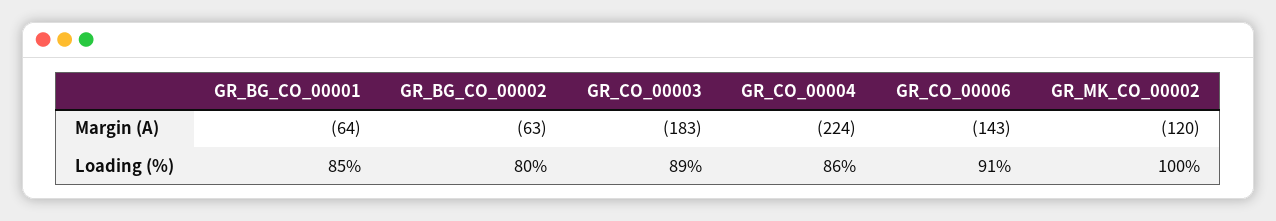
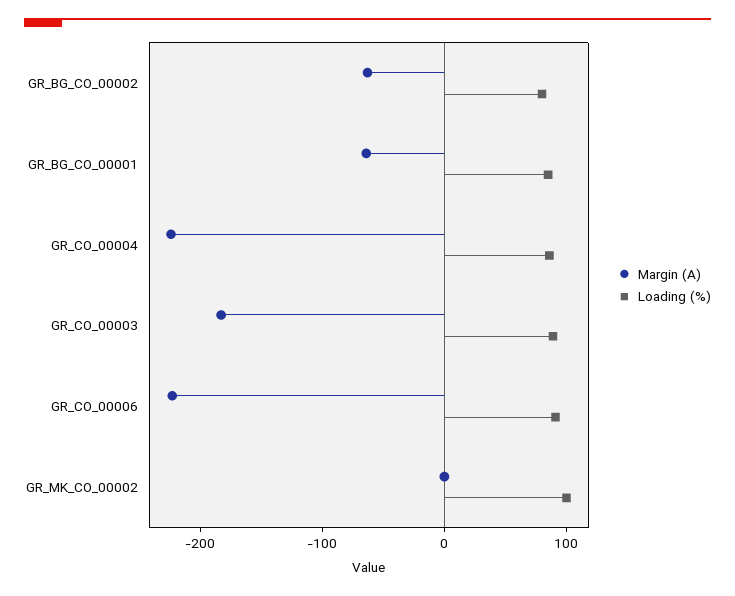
Margin (A), GR_CO_00006: -143 -> -220
Margin (A), GR_MK_CO_00002: -120 -> 0

